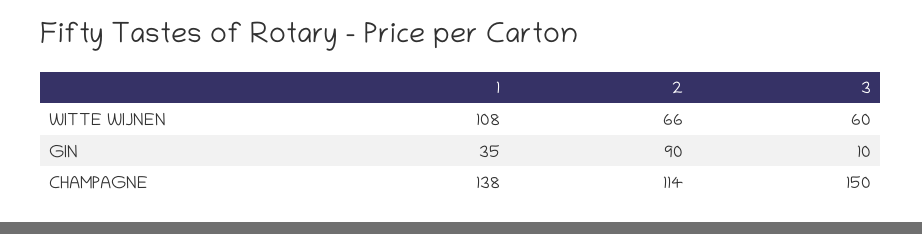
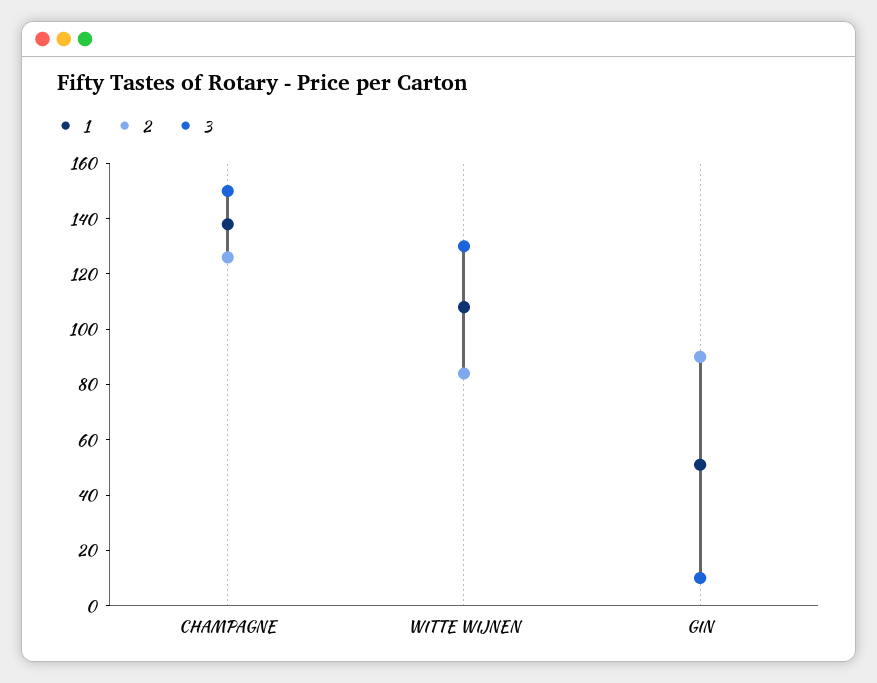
2, WITTE WIJNEN: 66 -> 85
3, WITTE WIJNEN: 60 -> 130
1, GIN: 35 -> 50
2, CHAMPAGNE: 114 -> 125

